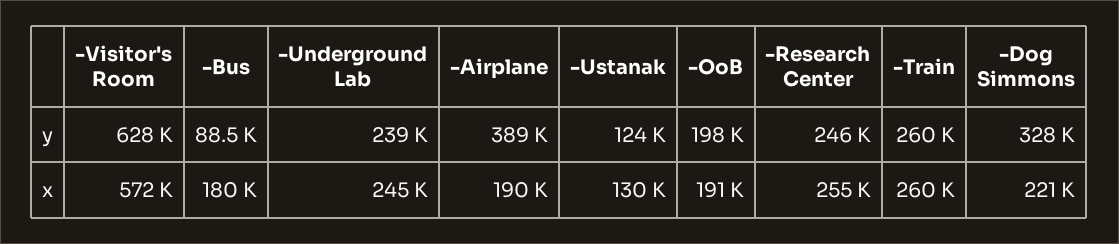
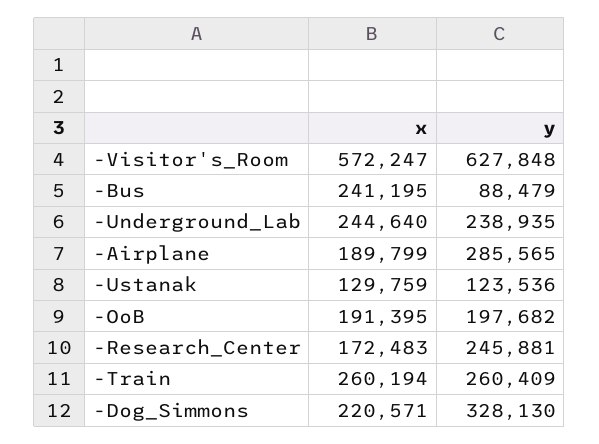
-Airplane, y: 389000 -> 285565
-Bus, x: 180000 -> 241195
-Research Center, x: 255000 -> 172483

